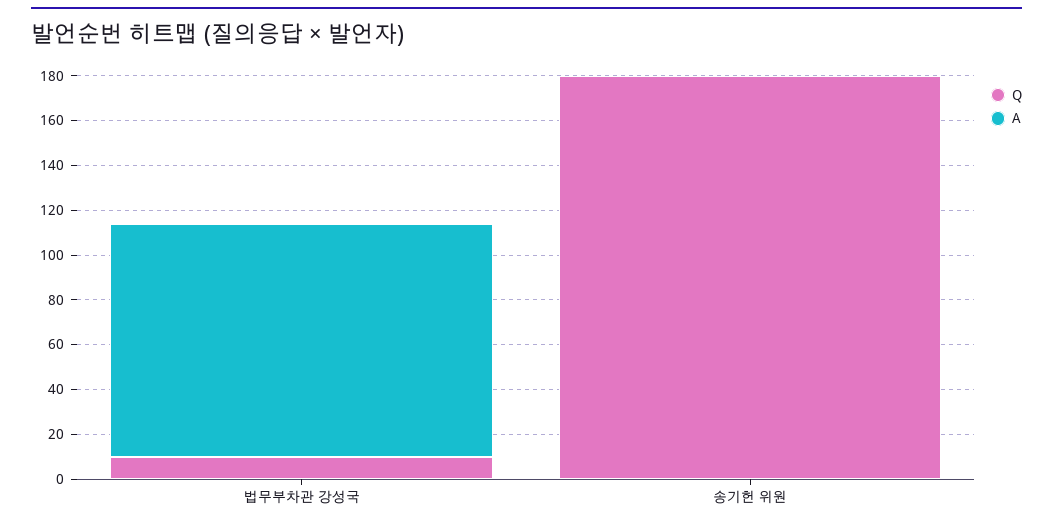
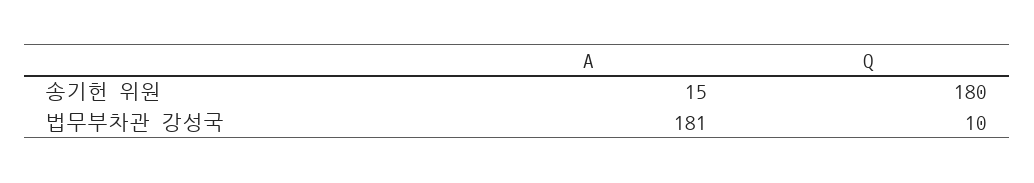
A, 법무부차관 강성국: 105 -> 181
A, 송기헌 위원: 0 -> 15

